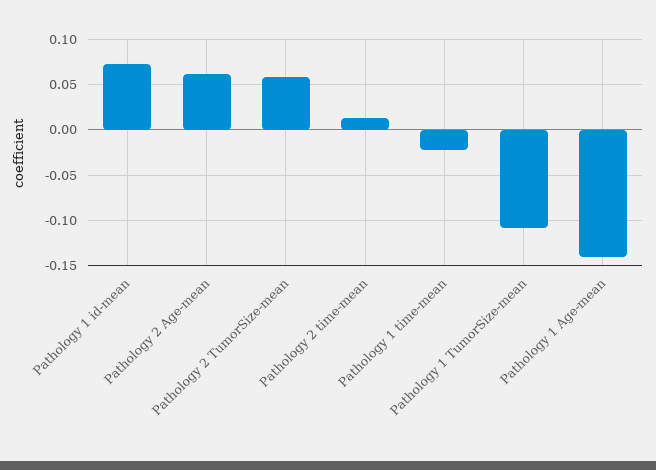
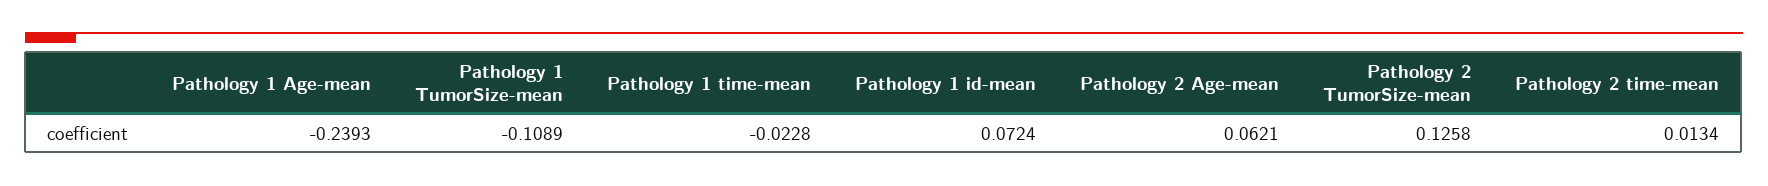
Pathology 2 TumorSize-mean: 0.06 -> 0.1258
Pathology 1 Age-mean: -0.14 -> -0.2393

